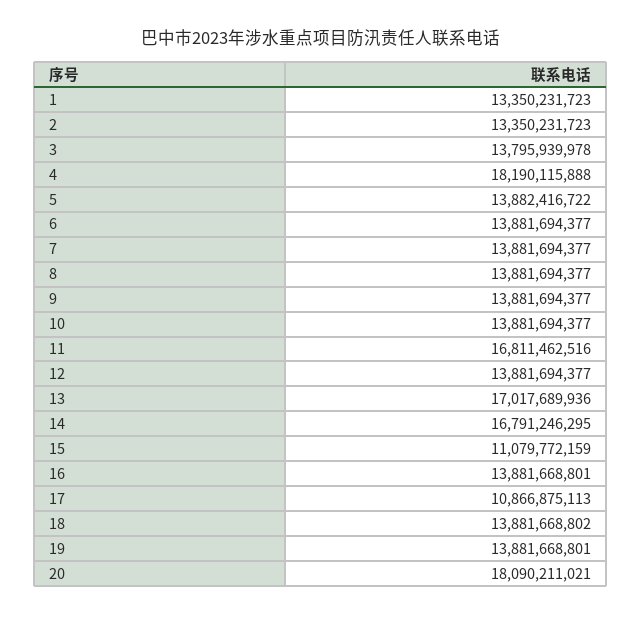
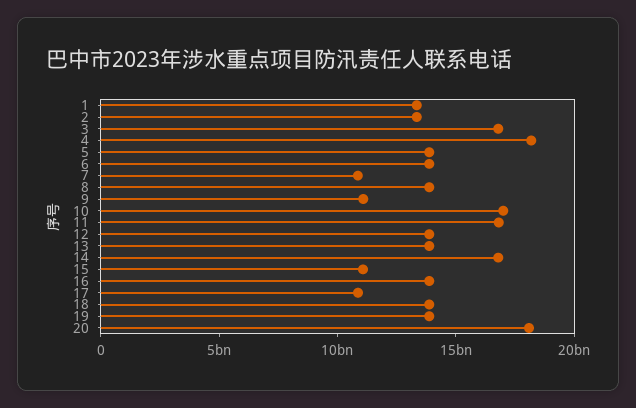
3: 13795939978 -> 17000000000
7: 13881694377 -> 11000000000
9: 13881694377 -> 11000000000
10: 13881694377 -> 17000000000
13: 17017689936 -> 14000000000

